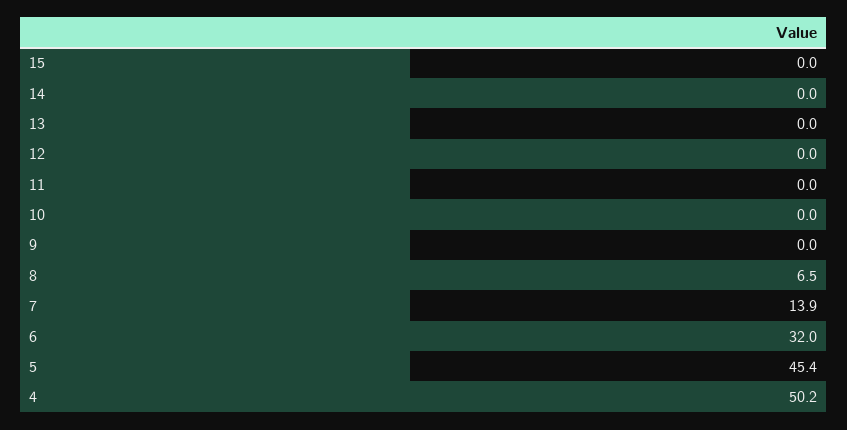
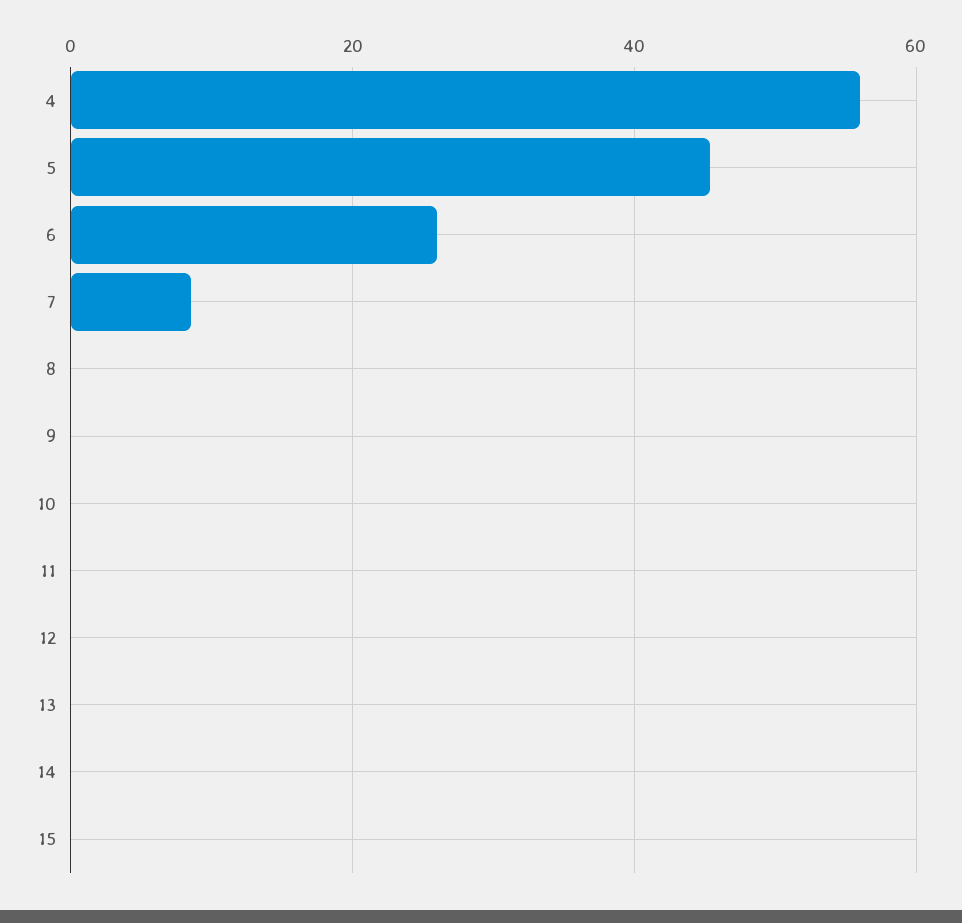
8: 6.5 -> 0
7: 13.9 -> 8
6: 32 -> 26
4: 50.2 -> 56

